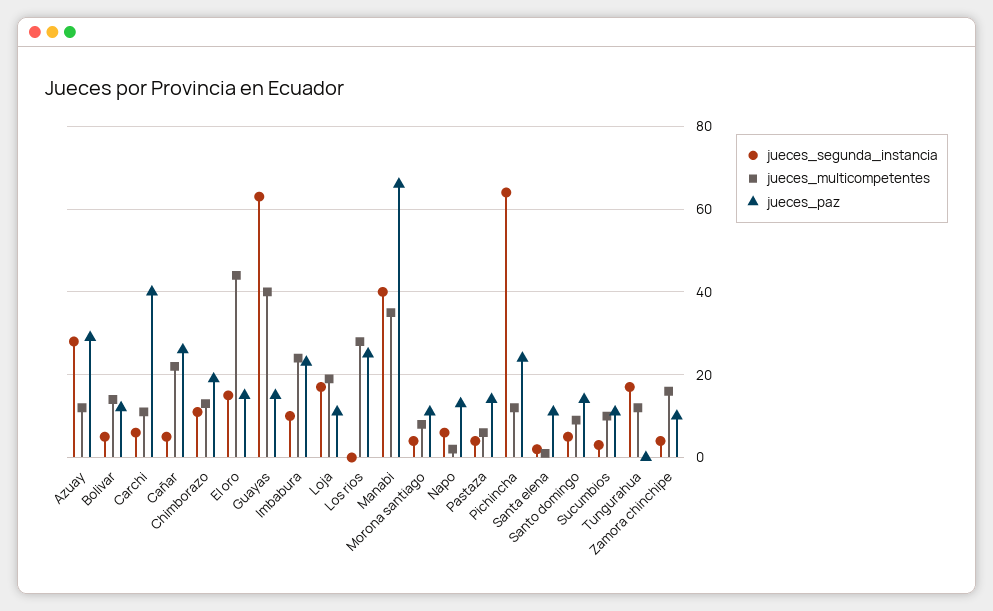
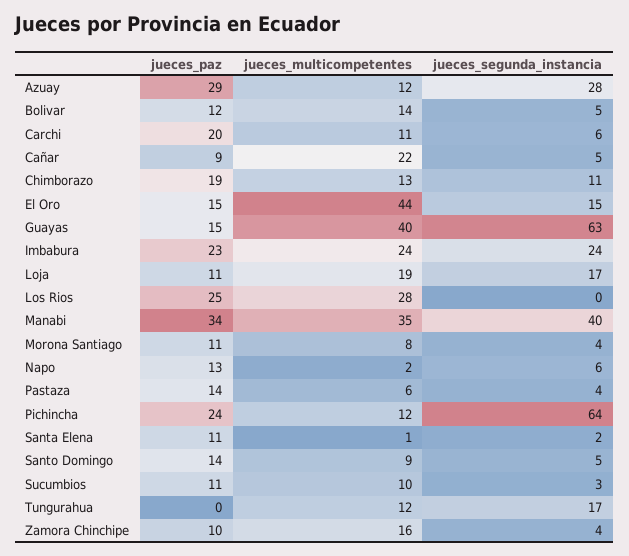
jueces_paz, Carchi: 40 -> 20
jueces_paz, Cañar: 25 -> 9
jueces_segunda_instancia, Imbabura: 10 -> 24
jueces_paz, Manabi: 65 -> 34

